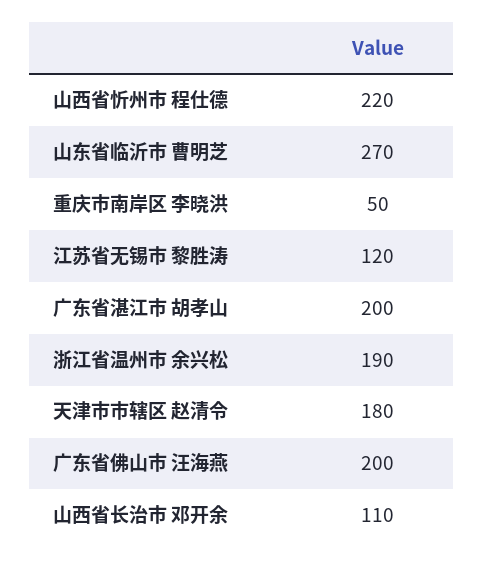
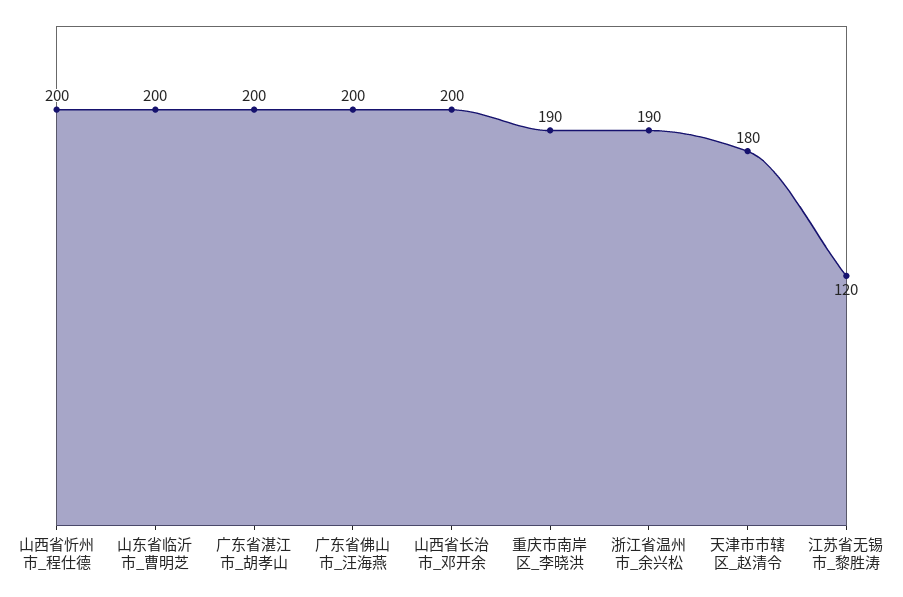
山西省忻州市 程仕德: 220 -> 200
山东省临沂市 曹明芝: 270 -> 200
重庆市南岸区 李晓洪: 50 -> 190
山西省长治市 邓开余: 110 -> 200

